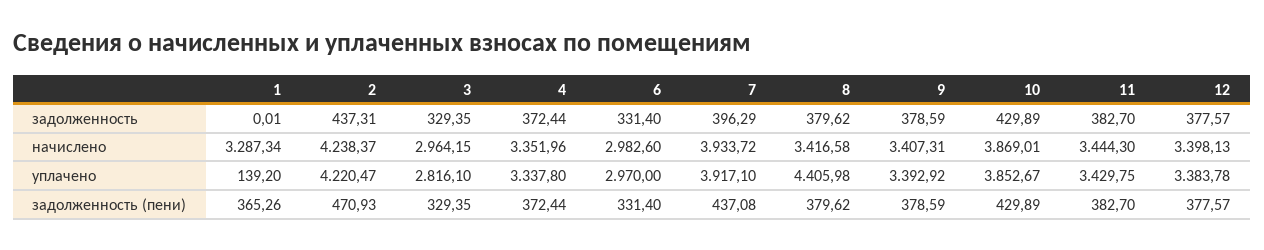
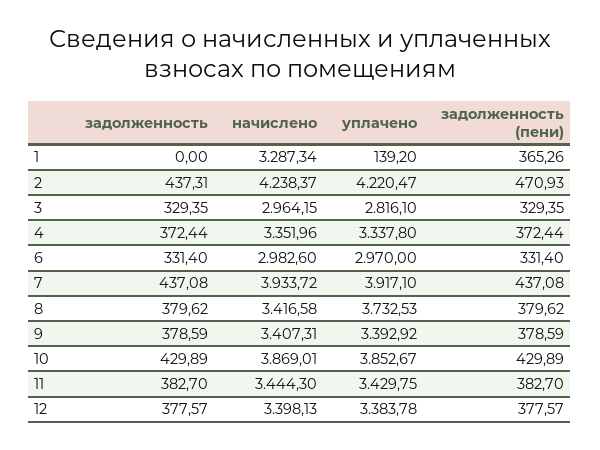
1, задолженность: 0.01 -> 0
7, задолженность: 396.29 -> 437.08
8, уплачено: 4405.98 -> 3732.53

